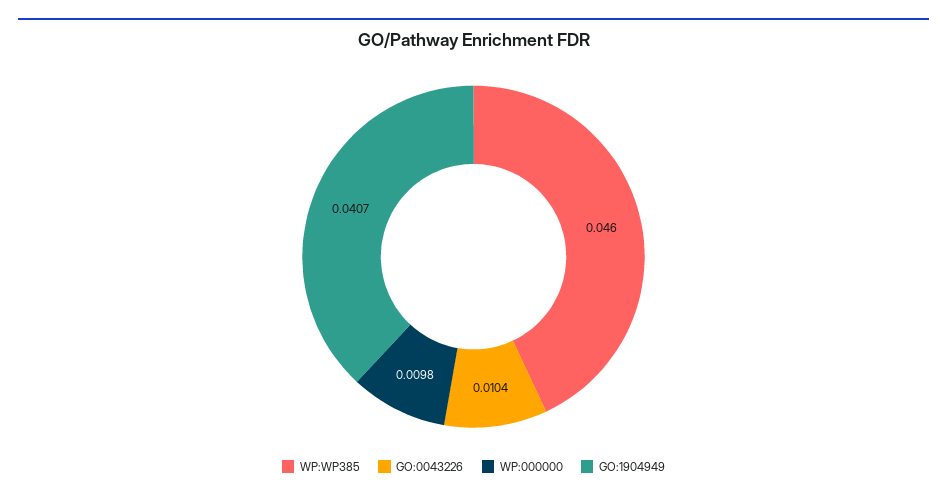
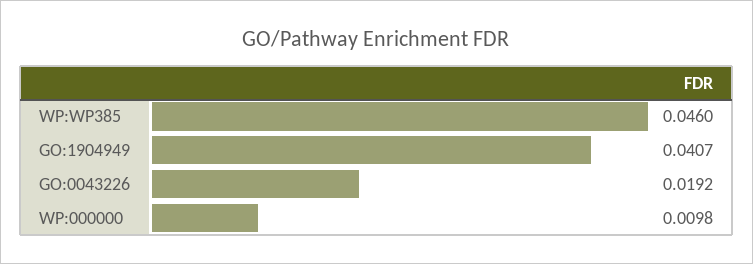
GO:0043226: 0.0104 -> 0.0192

